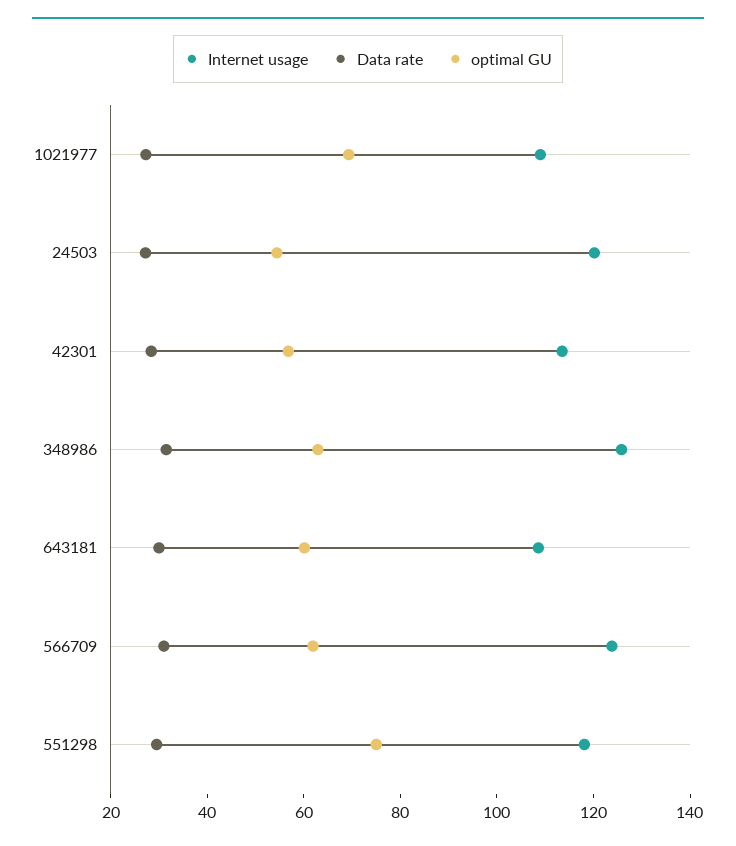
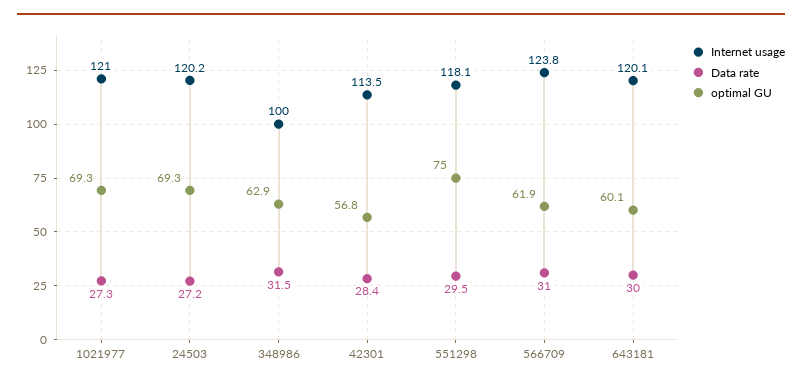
Internet usage, 1021977: 110 -> 121
optimal GU, 24503: 55 -> 69.3
Internet usage, 348986: 125 -> 100
Internet usage, 643181: 110 -> 120.1

